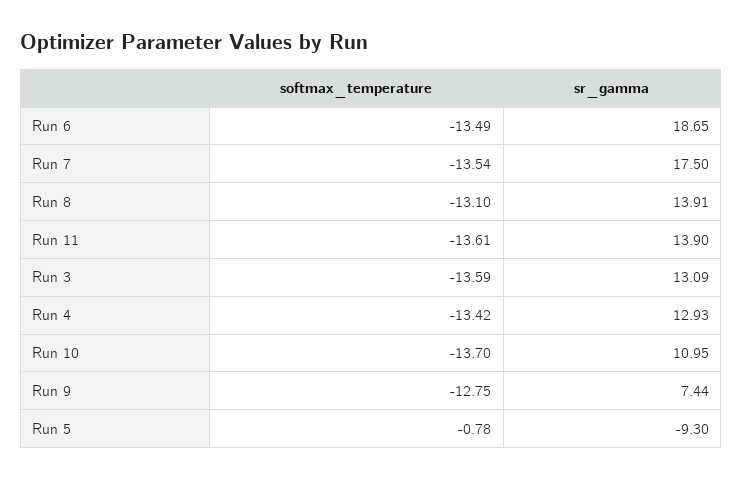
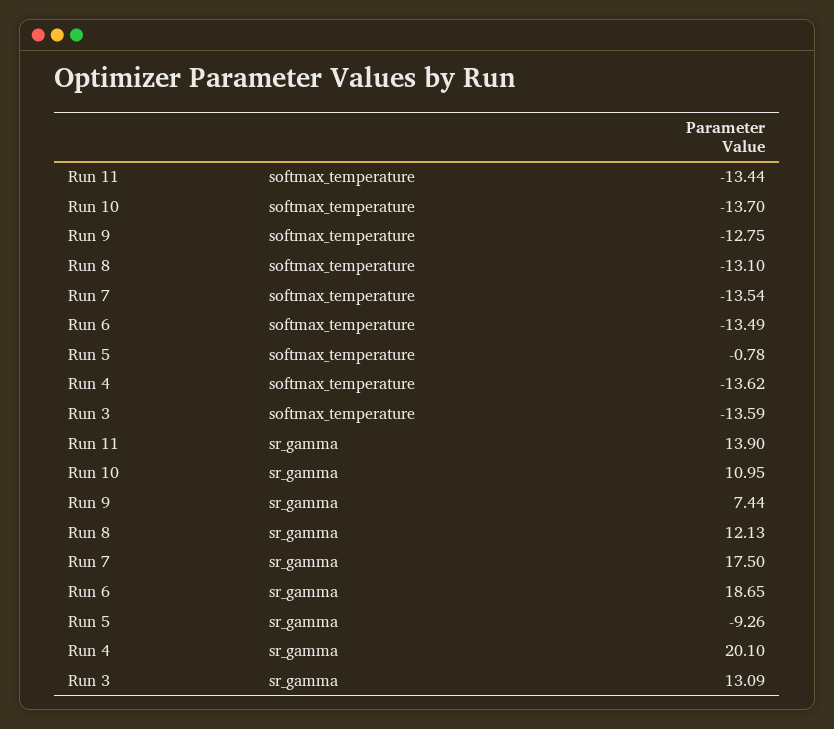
sr_gamma, Run 8: 13.91 -> 12.13
softmax_temperature, Run 11: -13.61 -> -13.44
softmax_temperature, Run 4: -13.42 -> -13.62
sr_gamma, Run 4: 12.93 -> 20.1
sr_gamma, Run 5: -9.3 -> -9.26

